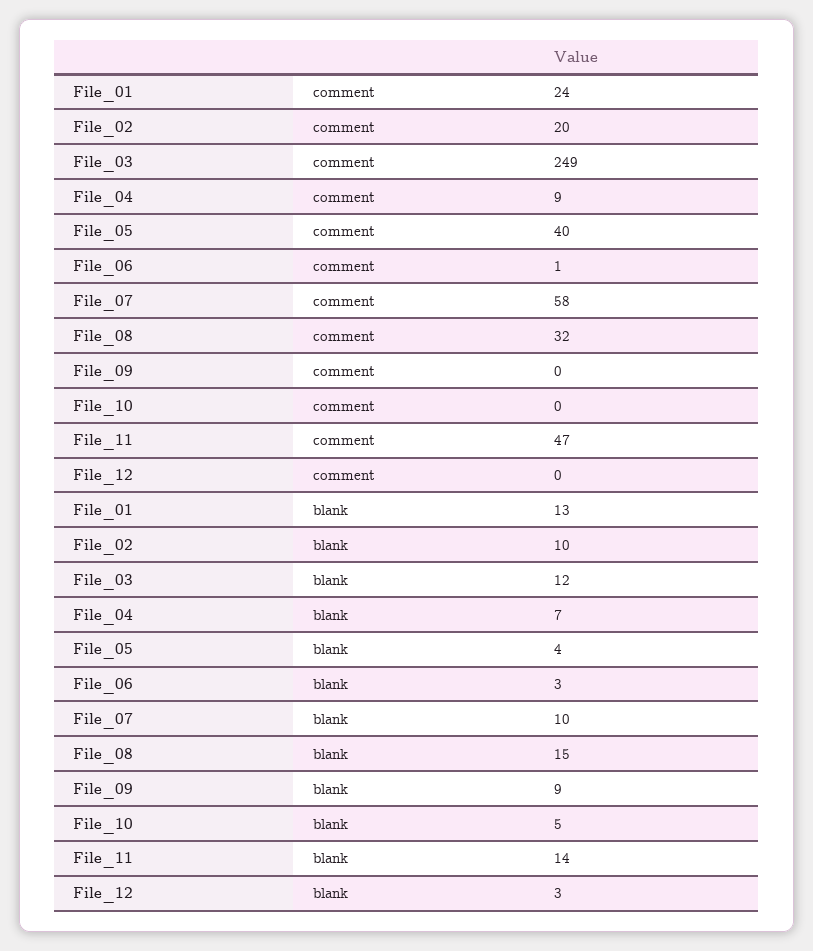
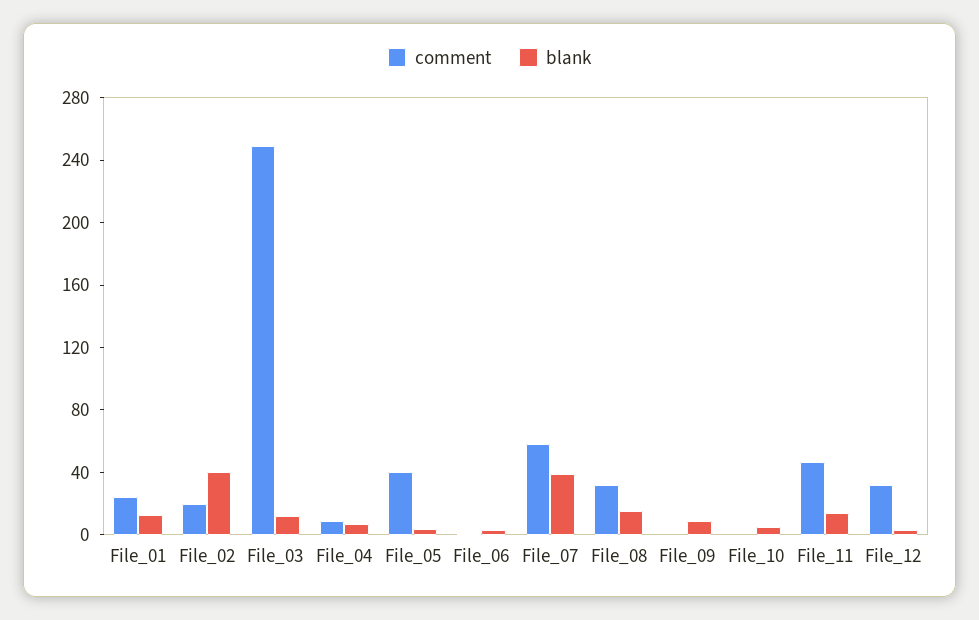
comment, File_12: 0 -> 30
blank, File_02: 10 -> 40
blank, File_07: 10 -> 40

